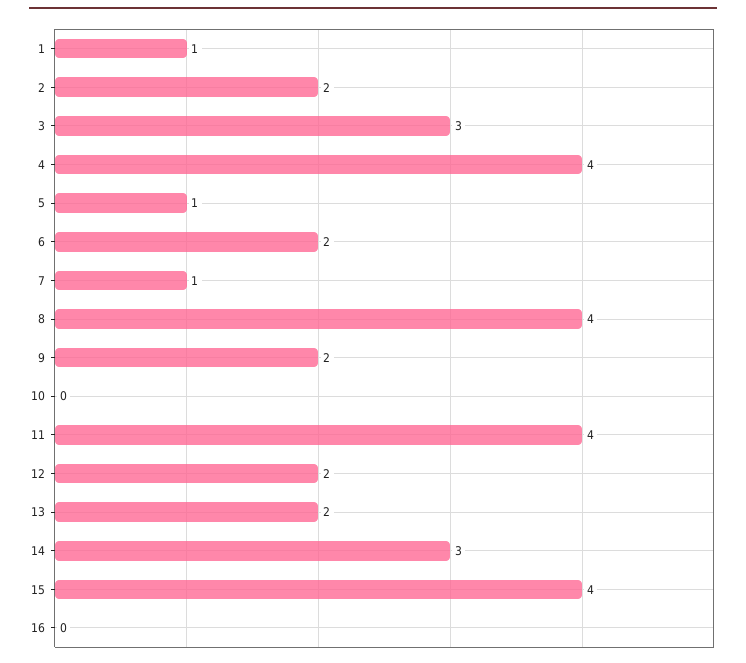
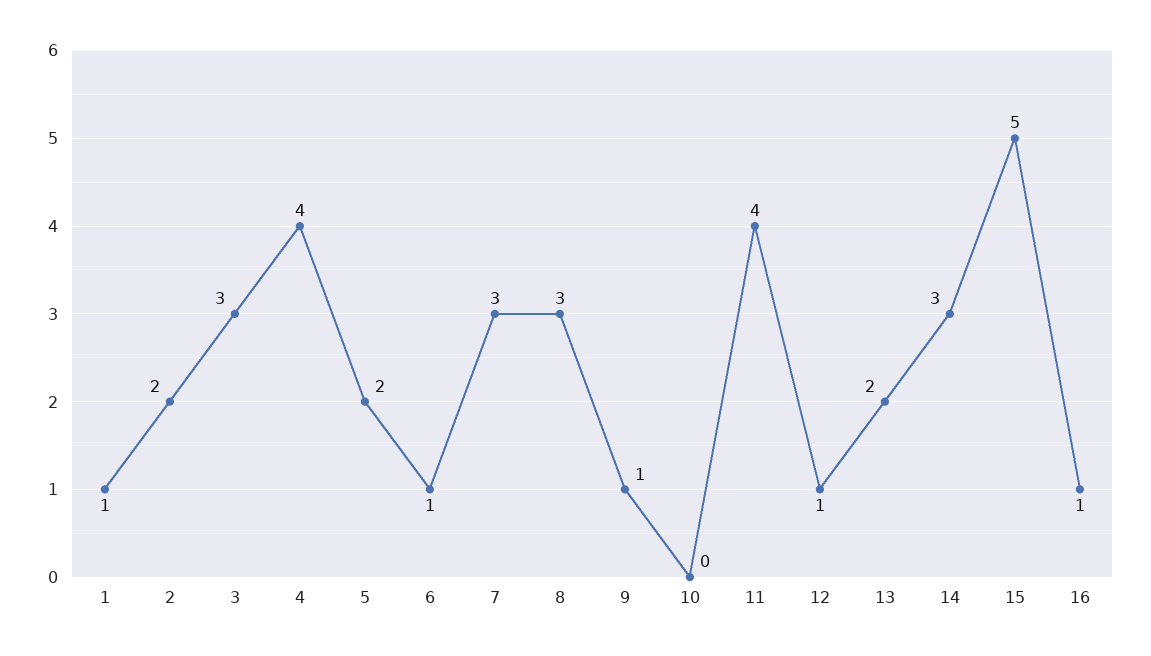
5: 1 -> 2
6: 2 -> 1
7: 1 -> 3
8: 4 -> 3
9: 2 -> 1
12: 2 -> 1
15: 4 -> 5
16: 0 -> 1

